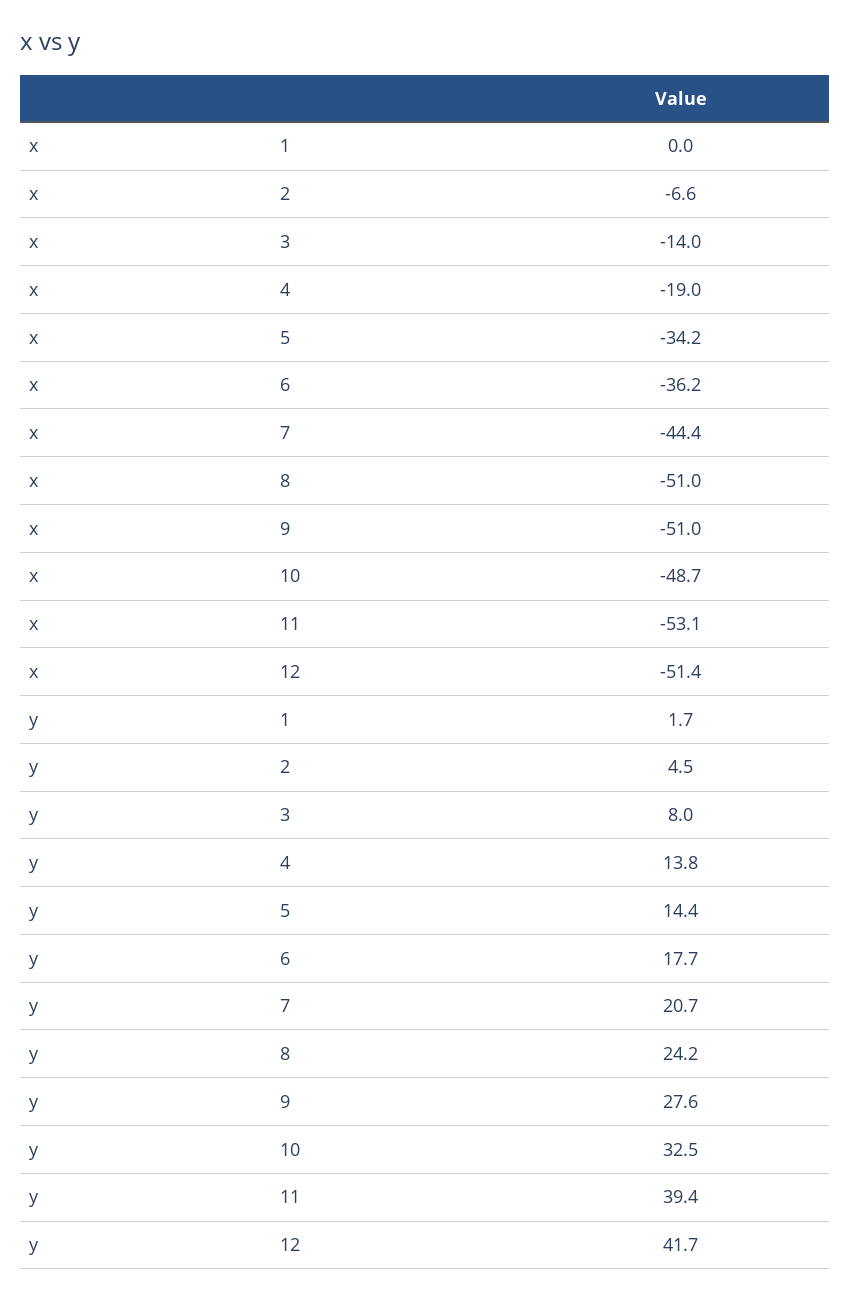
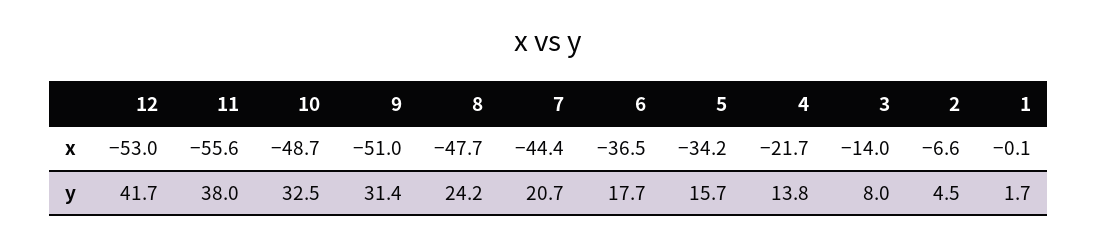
x, 1: 0 -> -0.1
x, 4: -19 -> -21.7
x, 6: -36.2 -> -36.5
x, 8: -51 -> -47.7
x, 11: -53.1 -> -55.6
x, 12: -51.4 -> -53
y, 5: 14.4 -> 15.7
y, 9: 27.6 -> 31.4
y, 11: 39.4 -> 38

